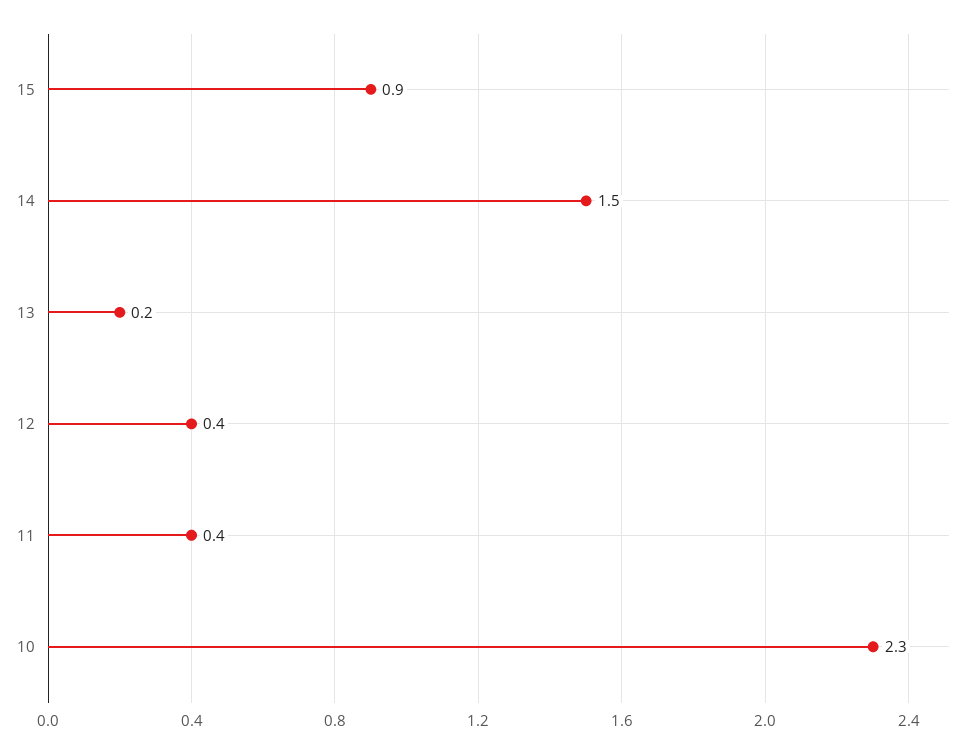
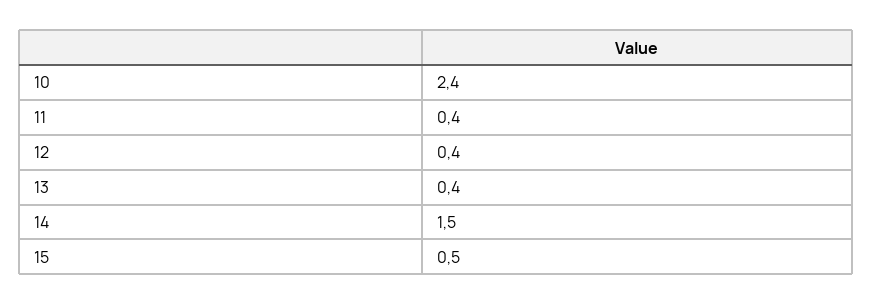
15: 0.9 -> 0.5
13: 0.2 -> 0.4
10: 2.3 -> 2.4

